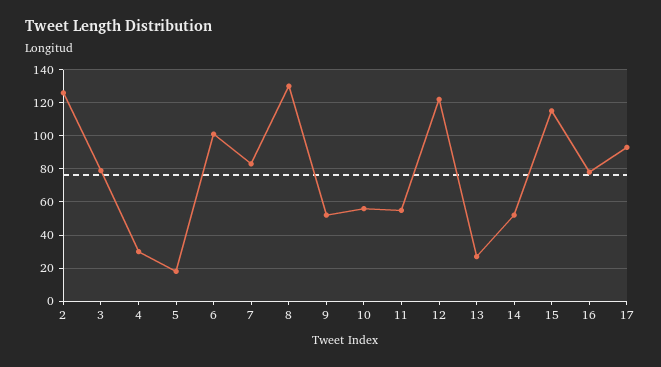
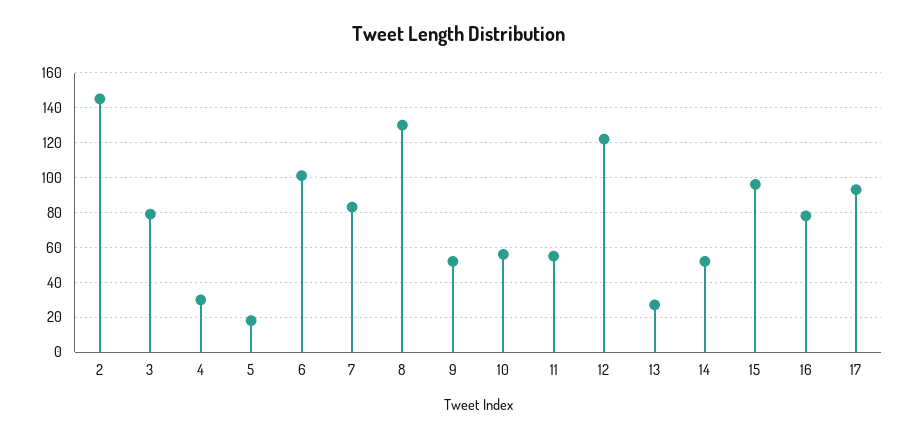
2: 125 -> 145
15: 115 -> 95

